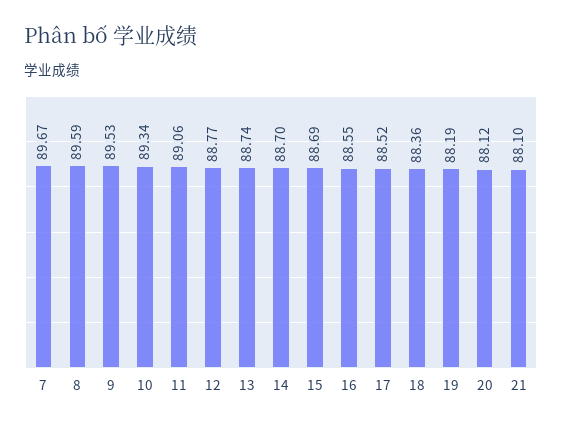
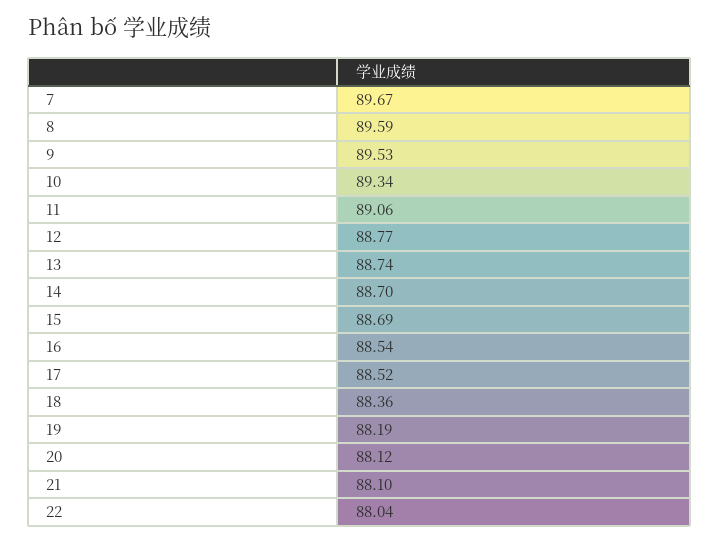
16: 88.55 -> 88.54
22: none -> 88.04

